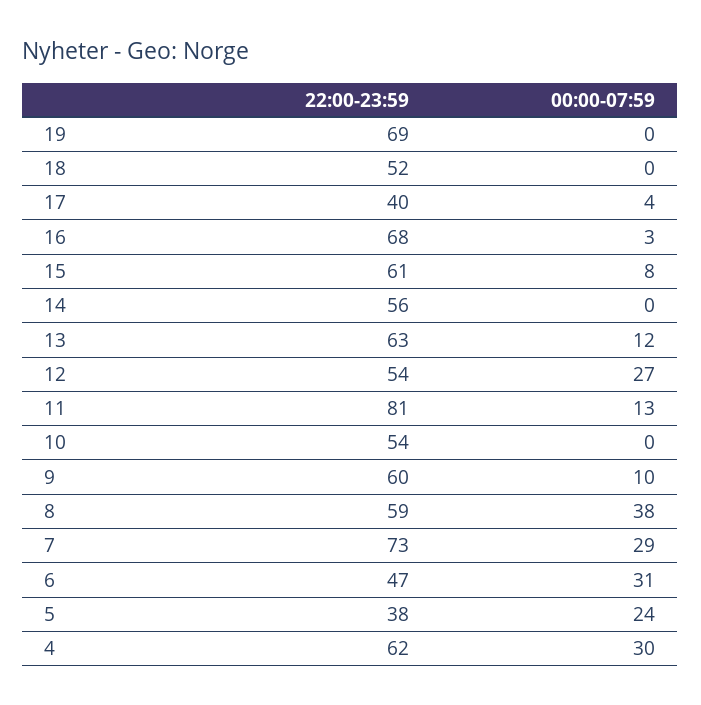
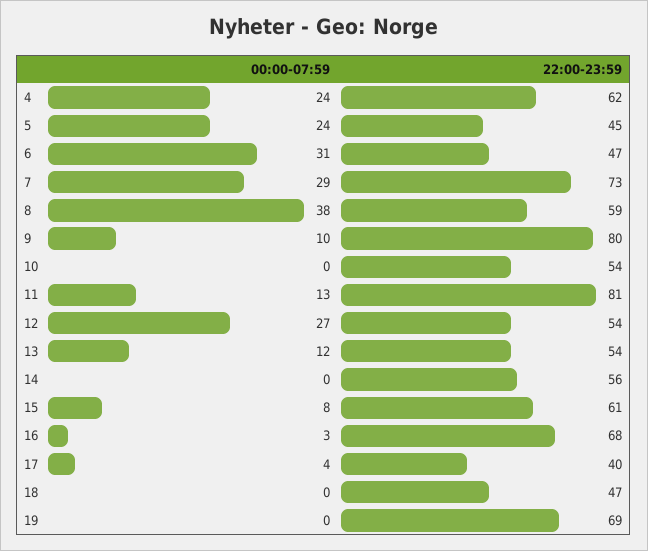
22:00-23:59, 18: 52 -> 47
22:00-23:59, 13: 63 -> 54
22:00-23:59, 9: 60 -> 80
22:00-23:59, 5: 38 -> 45
00:00-07:59, 4: 30 -> 24

